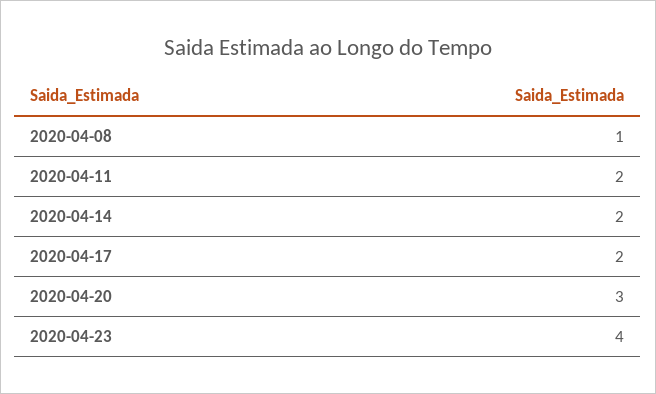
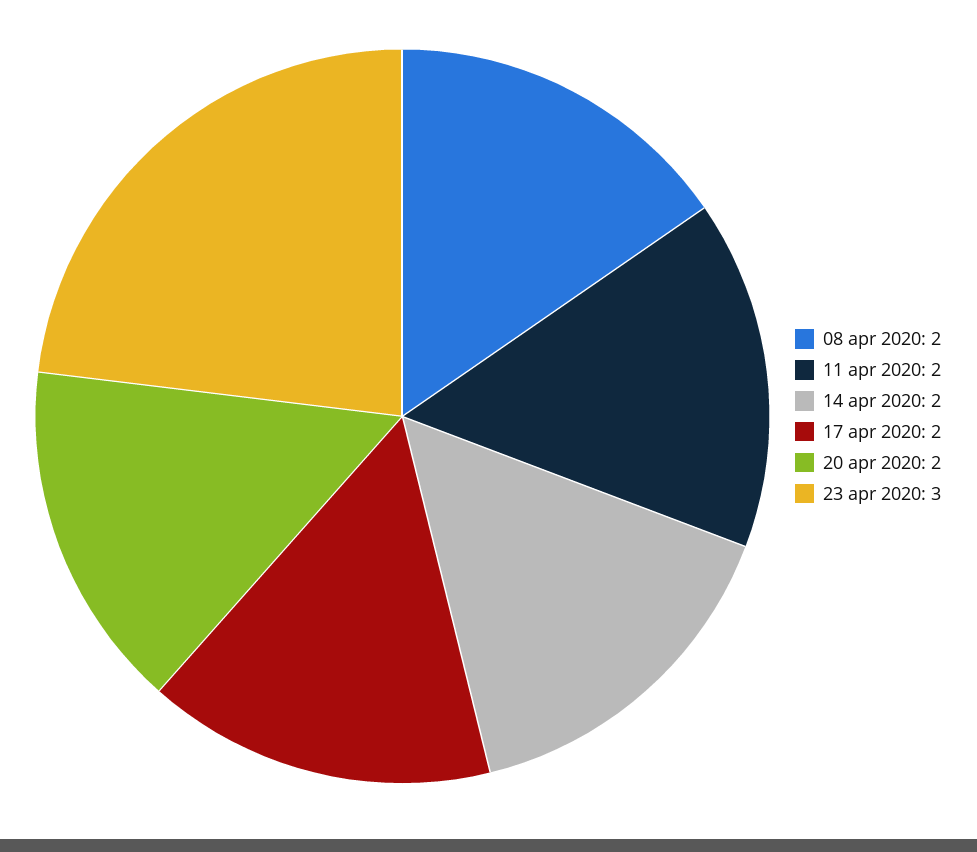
2020-04-08: 1 -> 2
2020-04-20: 3 -> 2
2020-04-23: 4 -> 3

